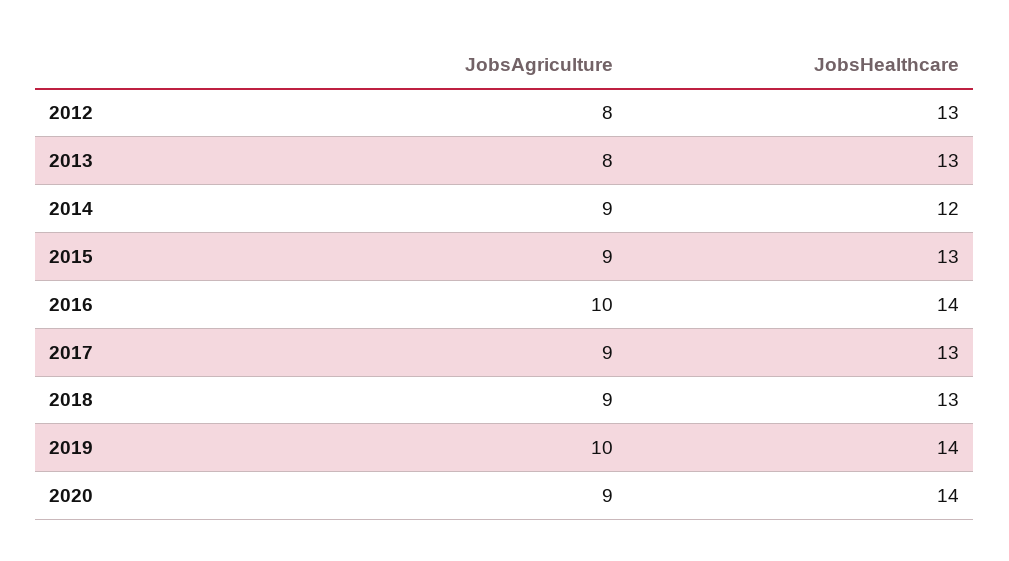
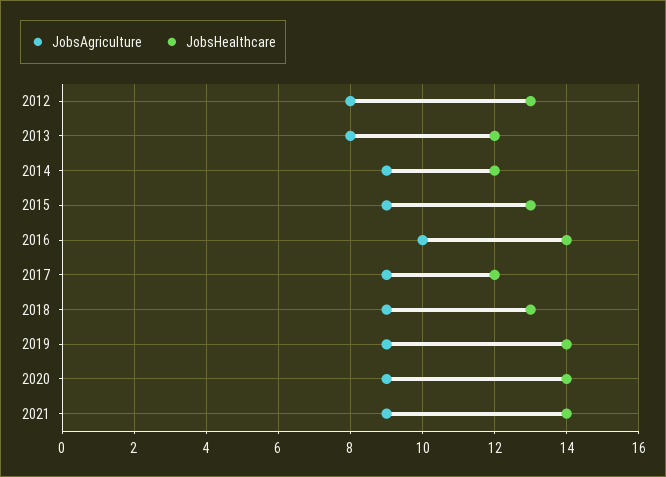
JobsHealthcare, 2013: 13 -> 12
JobsHealthcare, 2017: 13 -> 12
JobsAgriculture, 2019: 10 -> 9
JobsAgriculture, 2021: none -> 9
JobsHealthcare, 2021: none -> 14

